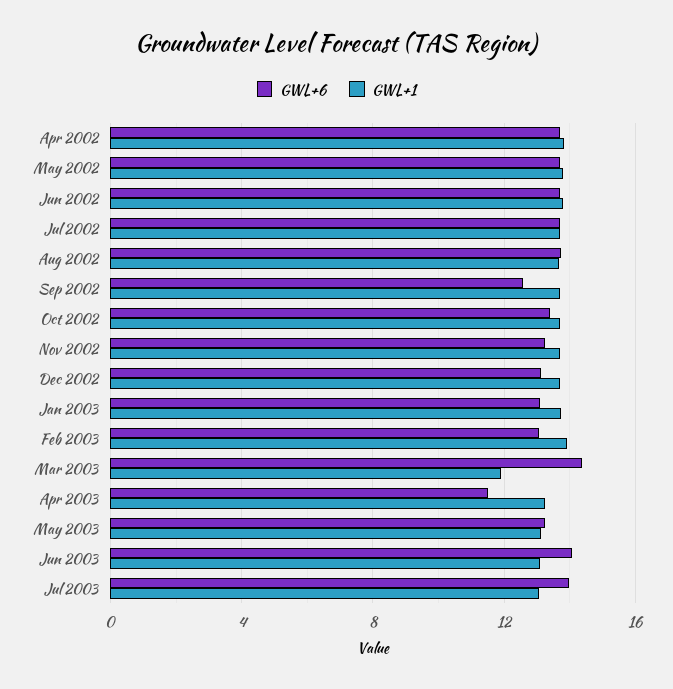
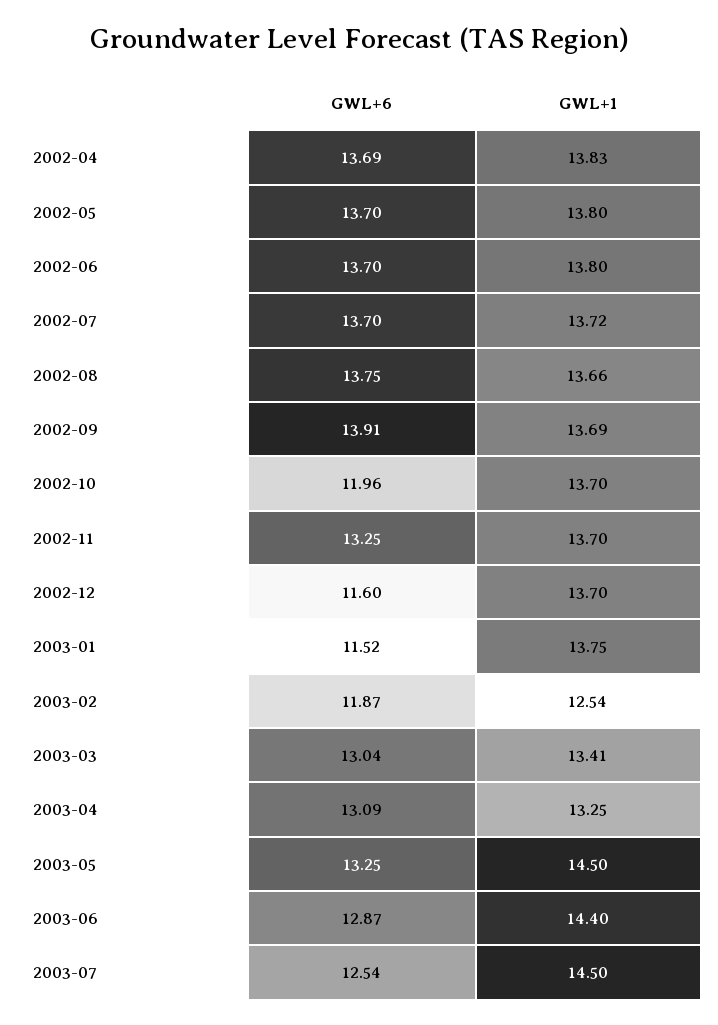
GWL+6, Sep 2002: 12.5 -> 13.91
GWL+6, Oct 2002: 13.5 -> 11.96
GWL+6, Dec 2002: 13 -> 11.6
GWL+6, Jan 2003: 13 -> 11.52
GWL+6, Feb 2003: 13 -> 11.87
GWL+1, Feb 2003: 14 -> 12.54
GWL+6, Mar 2003: 14.5 -> 13.04
GWL+1, Mar 2003: 12 -> 13.41
GWL+6, Apr 2003: 11.5 -> 13.09
GWL+1, May 2003: 13 -> 14.5
GWL+6, Jun 2003: 14 -> 12.87
GWL+1, Jun 2003: 13 -> 14.4
GWL+6, Jul 2003: 14 -> 12.54
GWL+1, Jul 2003: 13 -> 14.5

